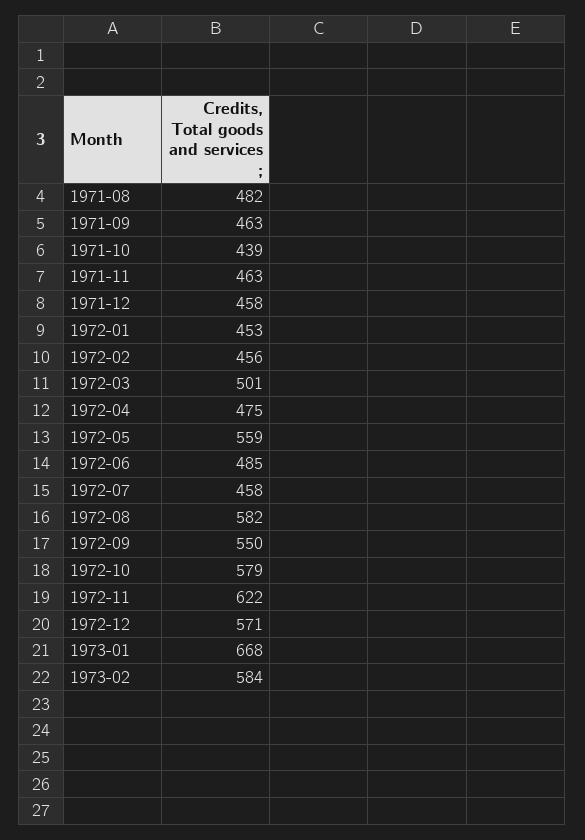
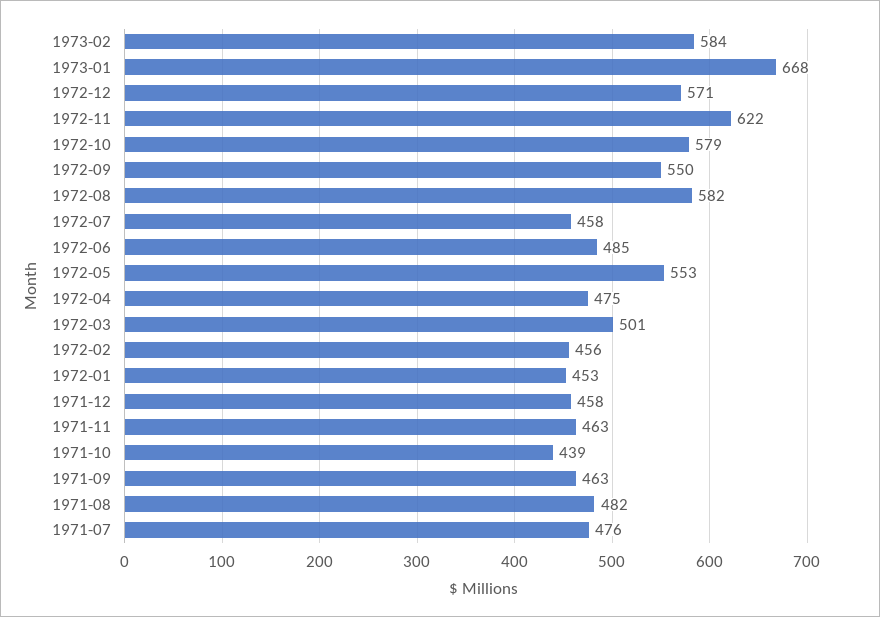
1972-05: 559 -> 553
1971-07: none -> 476

